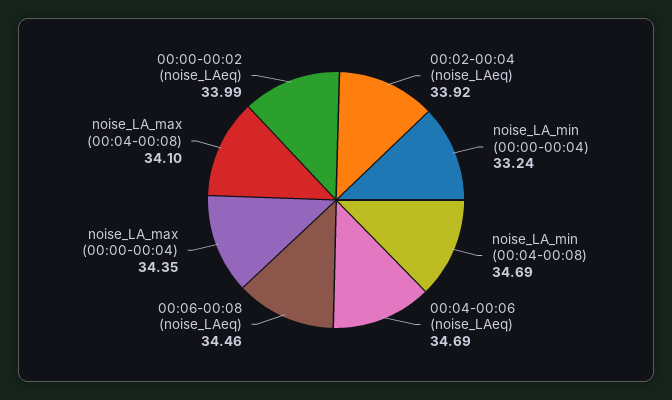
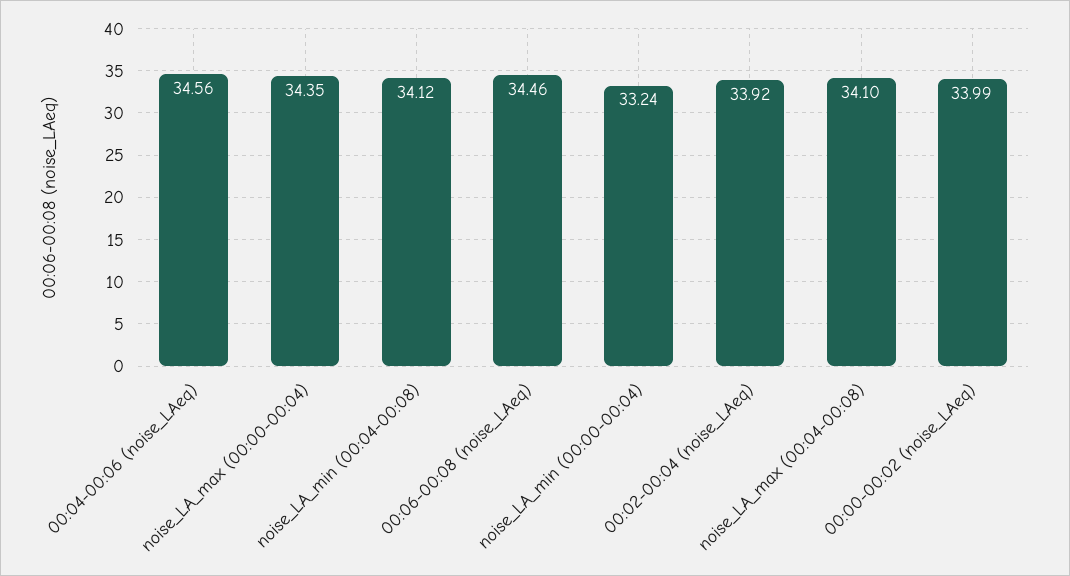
noise_LA_min (00:04-00:08): 34.69 -> 34.12
00:04-00:06 (noise_LAeq): 34.69 -> 34.56

